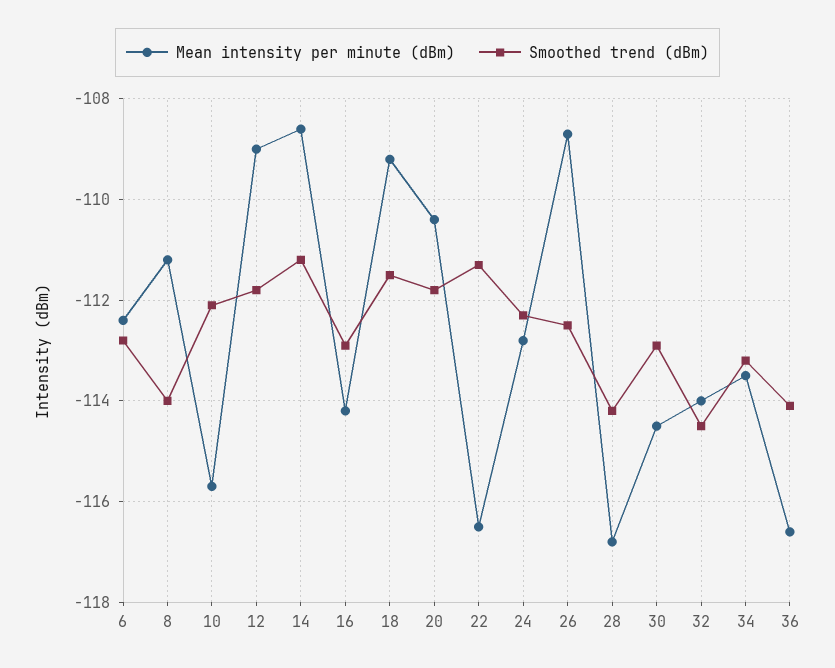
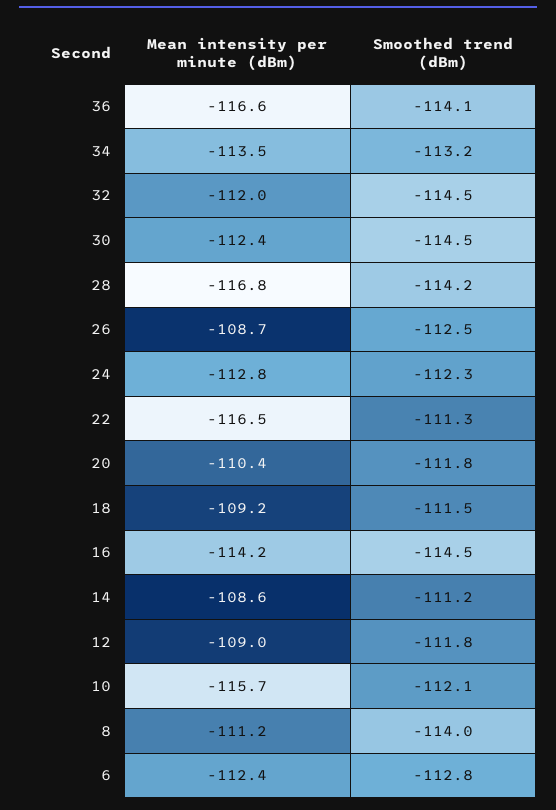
Smoothed trend (dBm), 16: -113 -> -114.5
Mean intensity per minute (dBm), 30: -114.5 -> -112.4
Smoothed trend (dBm), 30: -113 -> -114.5
Mean intensity per minute (dBm), 32: -114 -> -112

